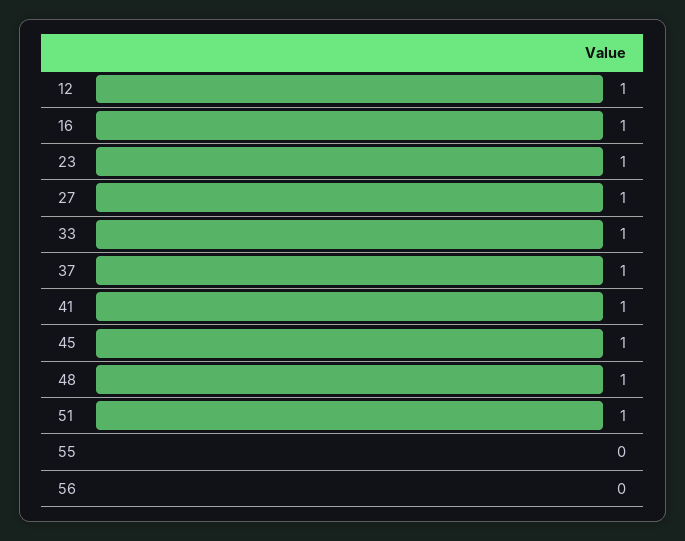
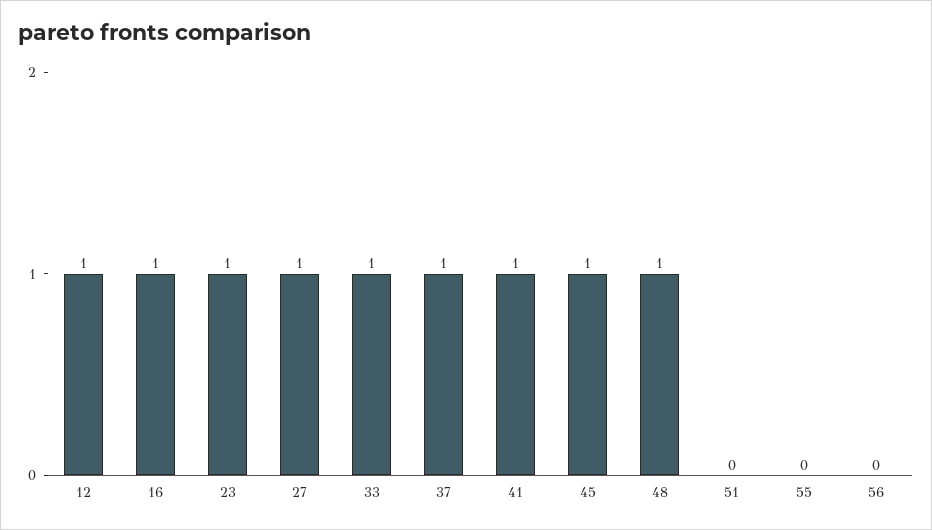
51: 1 -> 0

